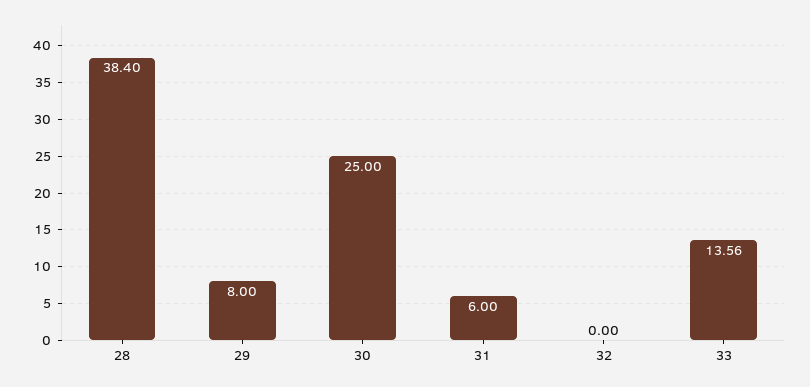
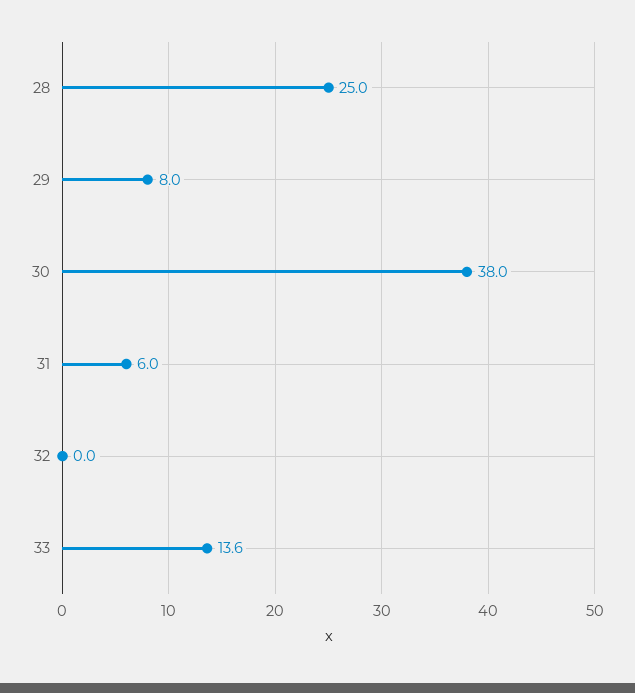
28: 38.4 -> 25
30: 25 -> 38

